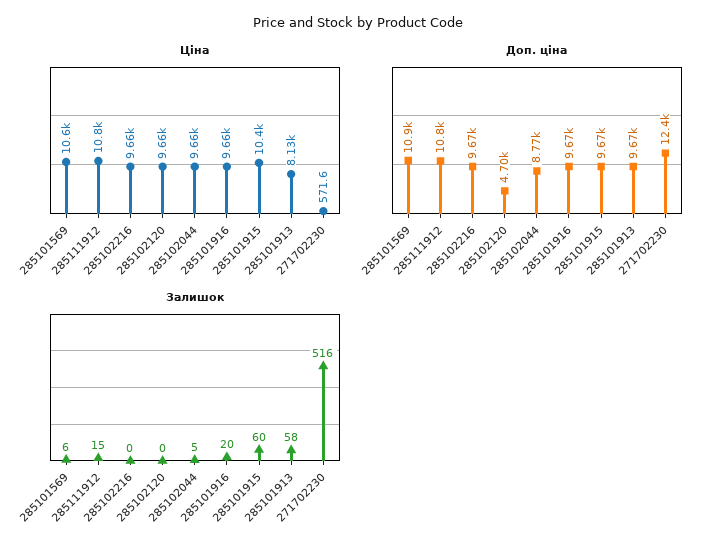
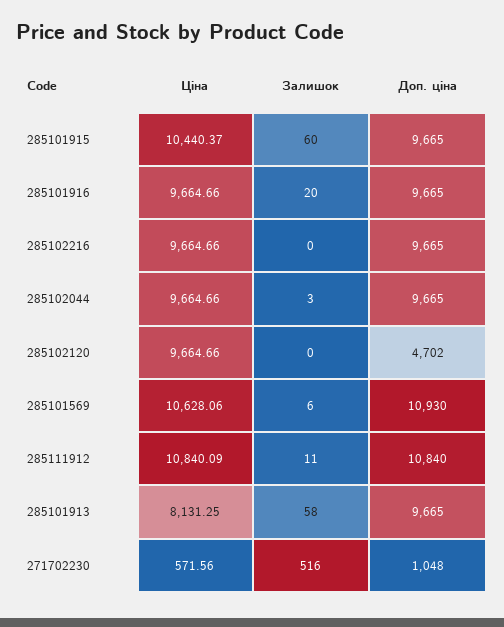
Доп. ціна, 285102044: 8770 -> 9665
Доп. ціна, 271702230: 12400 -> 1048
Залишок, 285111912: 15 -> 11
Залишок, 285102044: 5 -> 3

